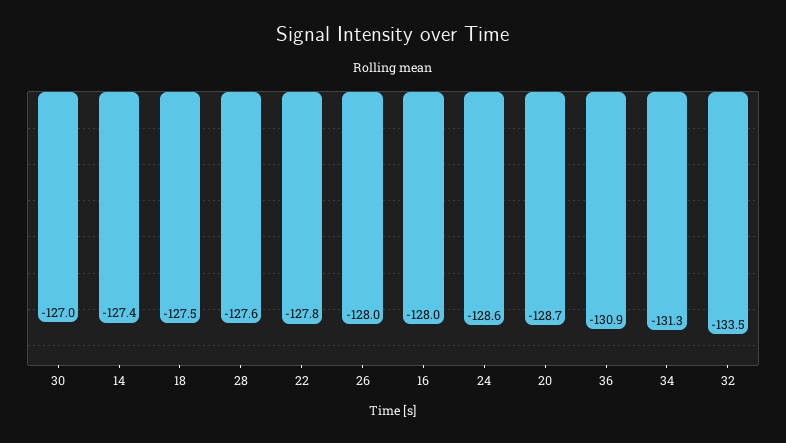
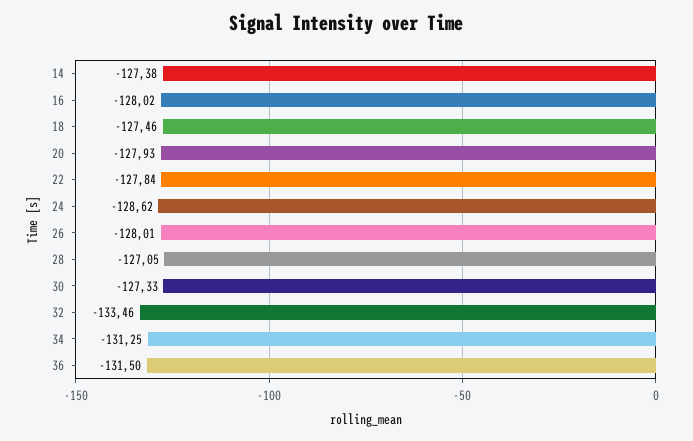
30: -127 -> -127.33
28: -127.6 -> -127.05
20: -128.7 -> -127.93
36: -130.9 -> -131.5

